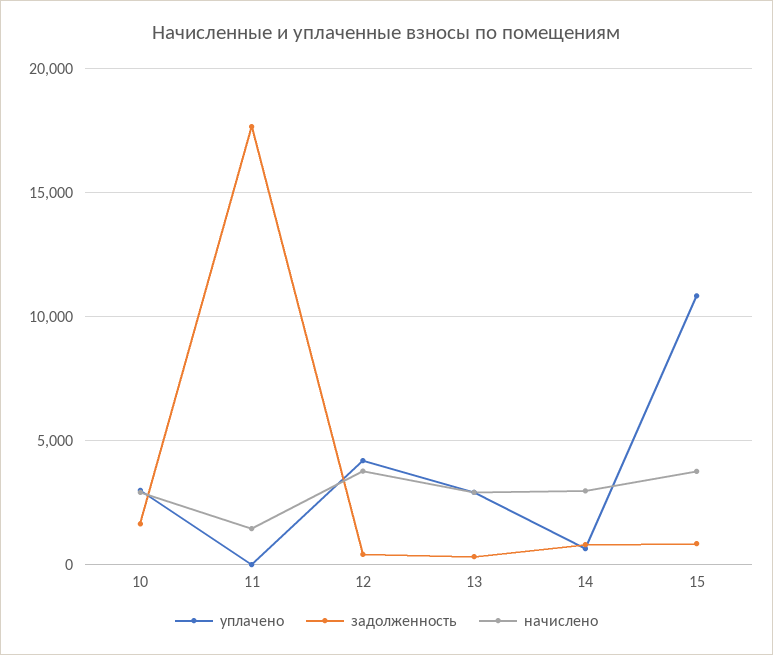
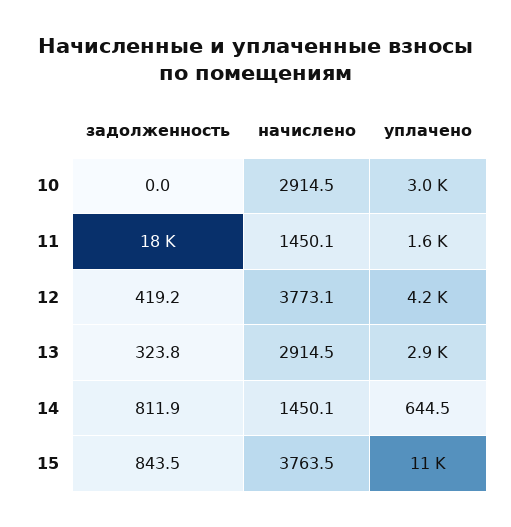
задолженность, 10: 1500 -> 0
уплачено, 11: 0 -> 1600
начислено, 14: 3000 -> 1450.1

